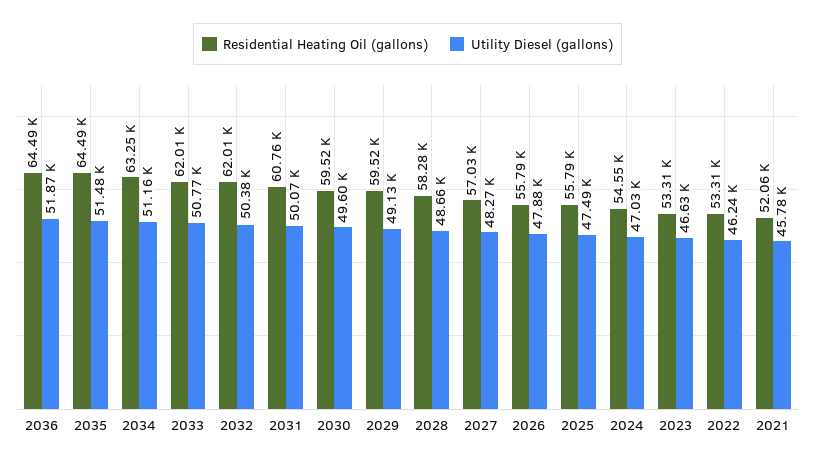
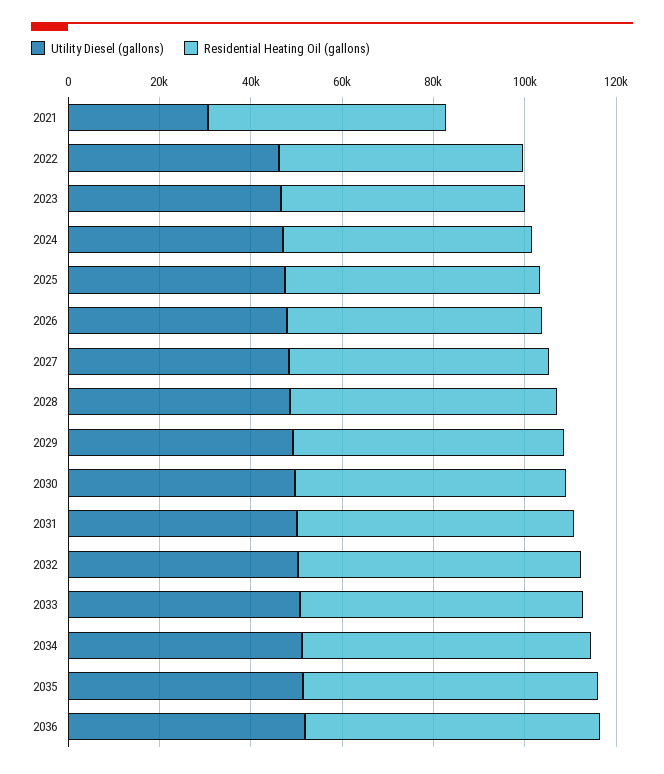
Utility Diesel (gallons), 2021: 45780 -> 30000

